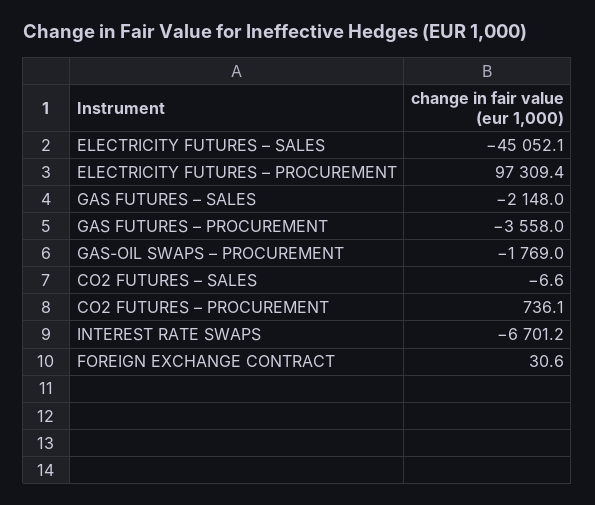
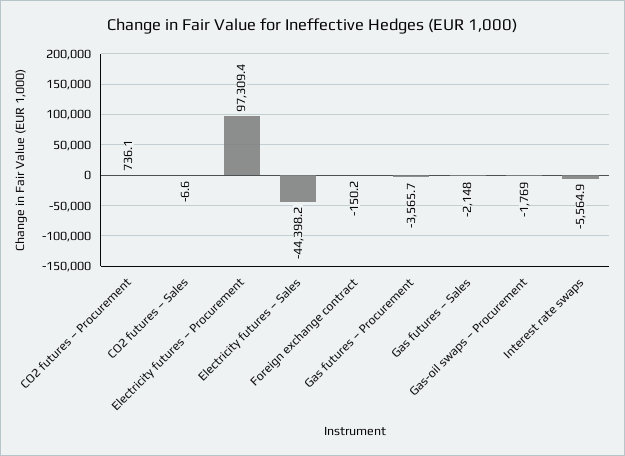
ELECTRICITY FUTURES – SALES: -45052.1 -> -44398.2
GAS FUTURES – PROCUREMENT: -3558 -> -3565.7
INTEREST RATE SWAPS: -6701.2 -> -5564.9
FOREIGN EXCHANGE CONTRACT: 30.6 -> -150.2

